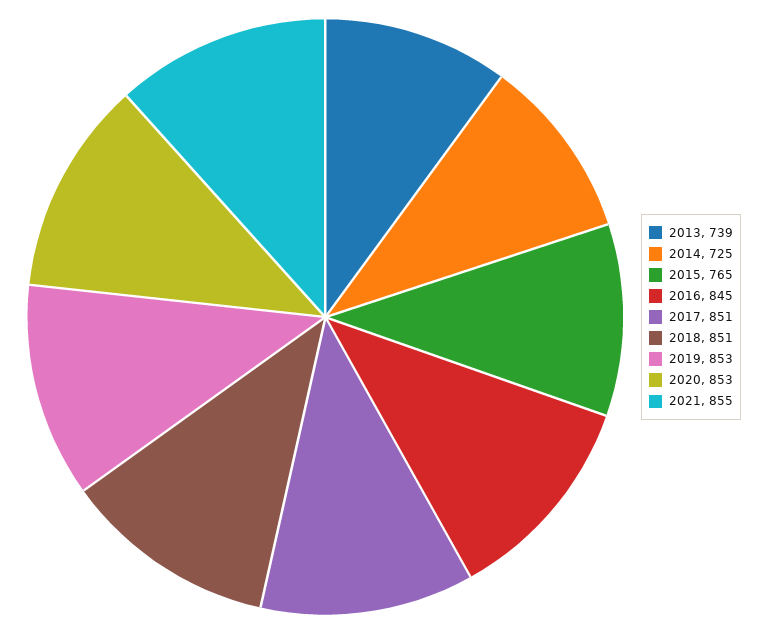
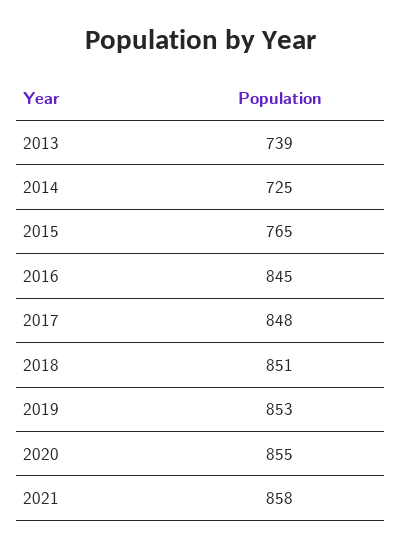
2017: 851 -> 848
2020: 853 -> 855
2021: 855 -> 858

